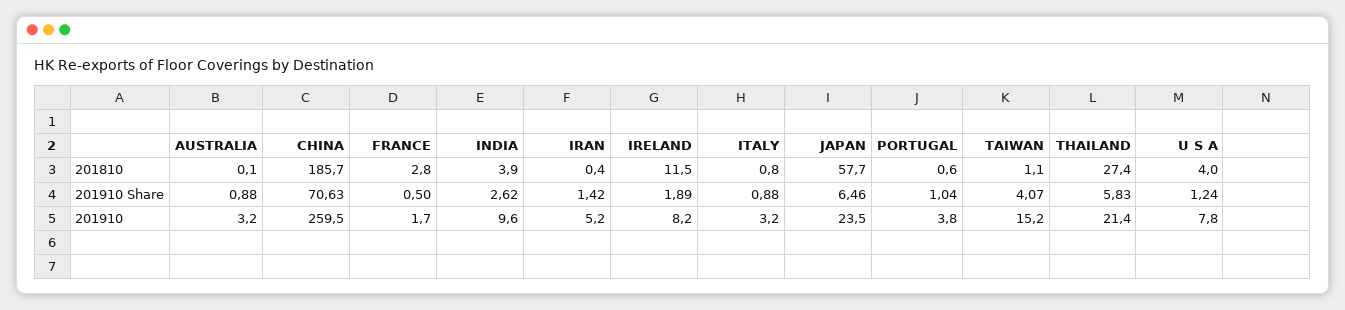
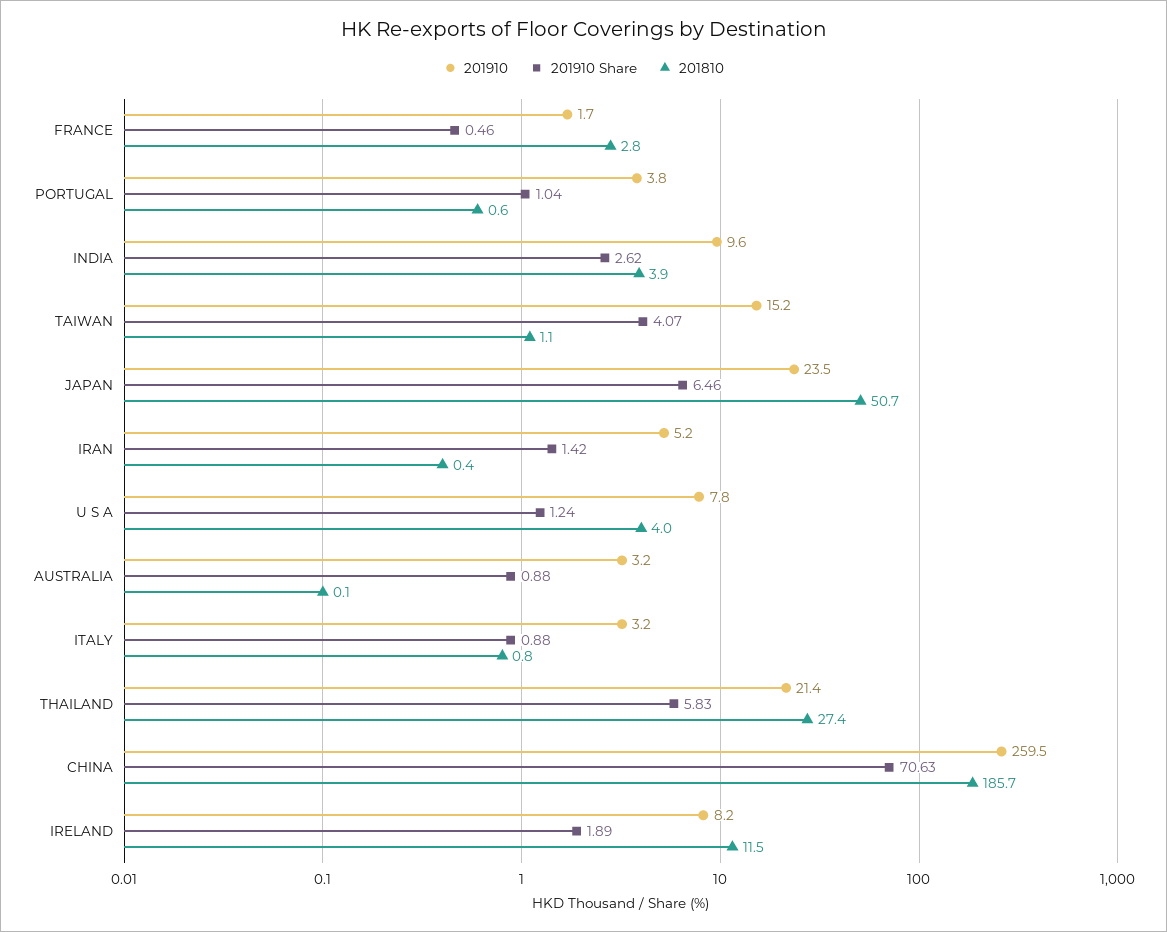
201810, JAPAN: 57.7 -> 50.7
201910 Share, FRANCE: 0.5 -> 0.46

